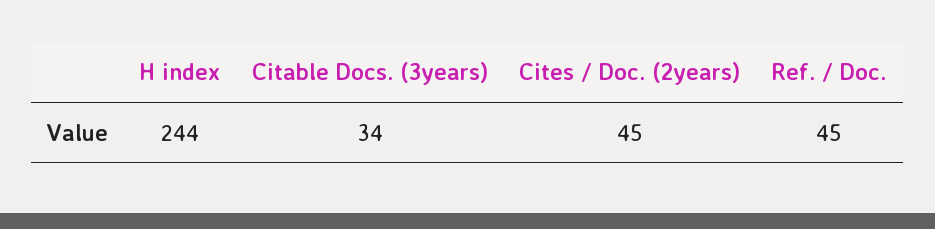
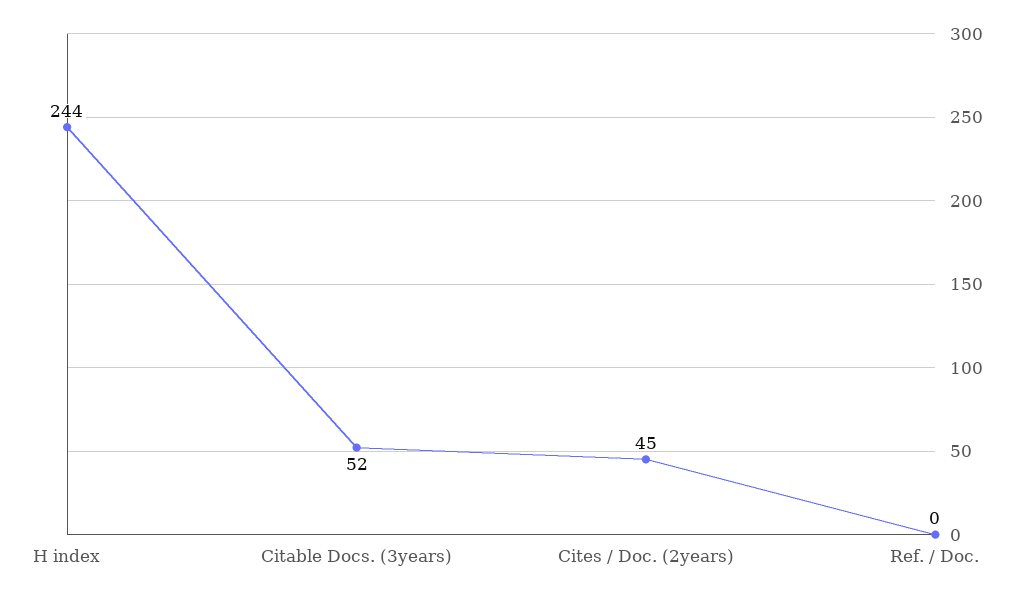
Citable Docs. (3years): 34 -> 52
Ref. / Doc.: 45 -> 0

